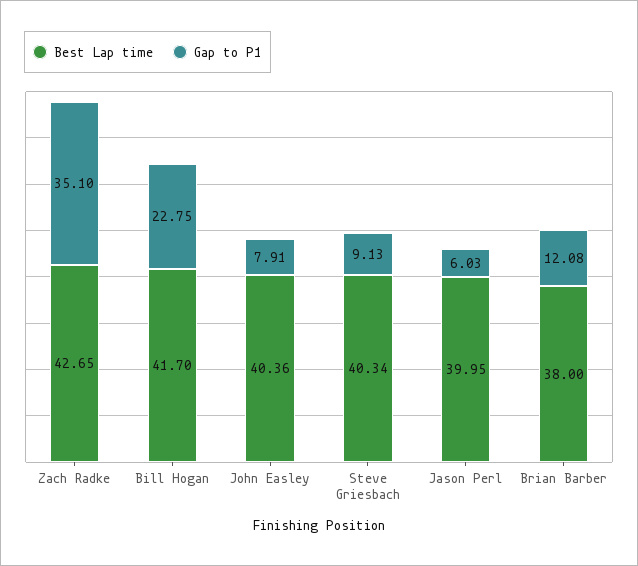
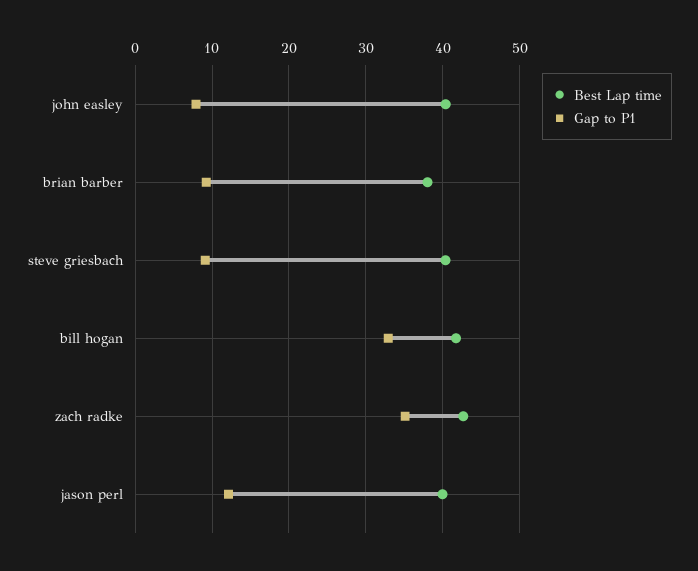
Gap to P1, Bill Hogan: 22.75 -> 33
Gap to P1, Jason Perl: 6.03 -> 12
Gap to P1, Brian Barber: 12.08 -> 9

